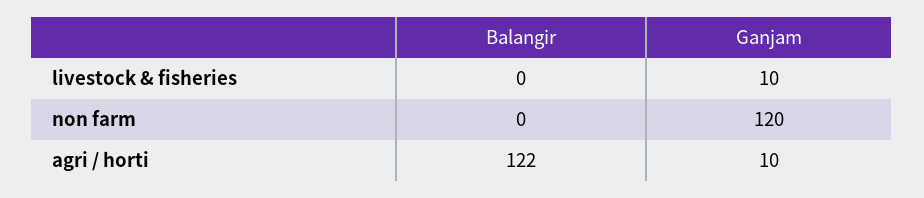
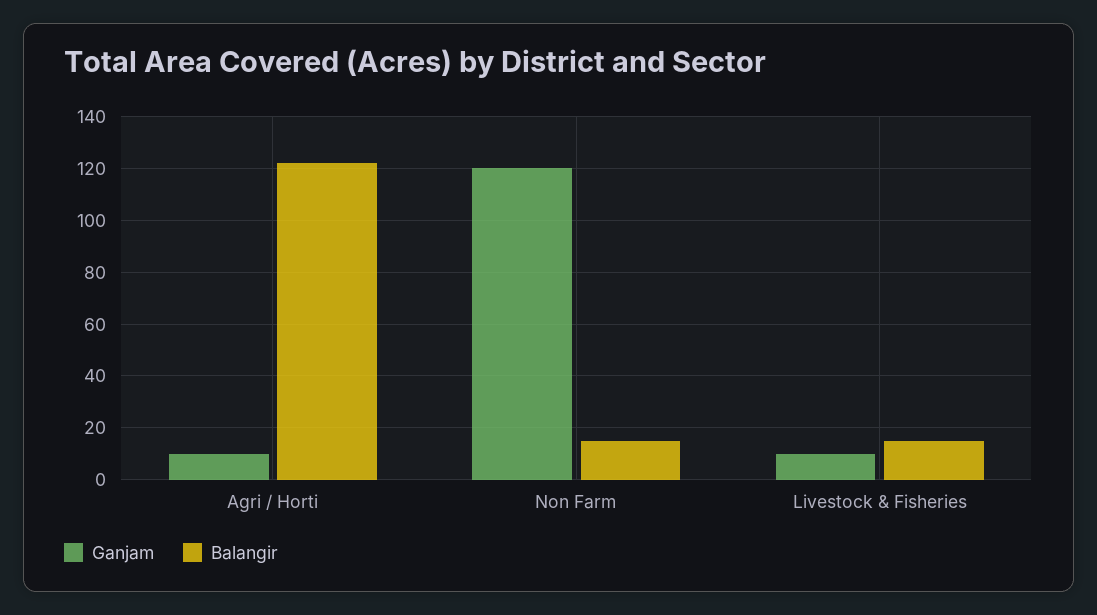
Balangir, livestock & fisheries: 0 -> 15
Balangir, non farm: 0 -> 15

